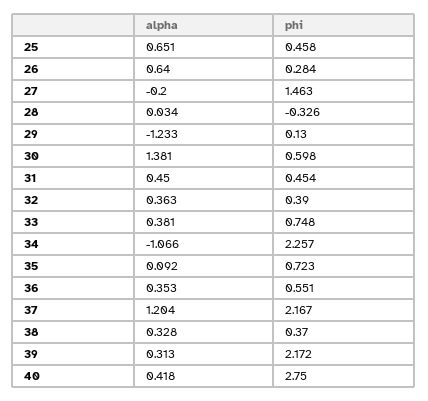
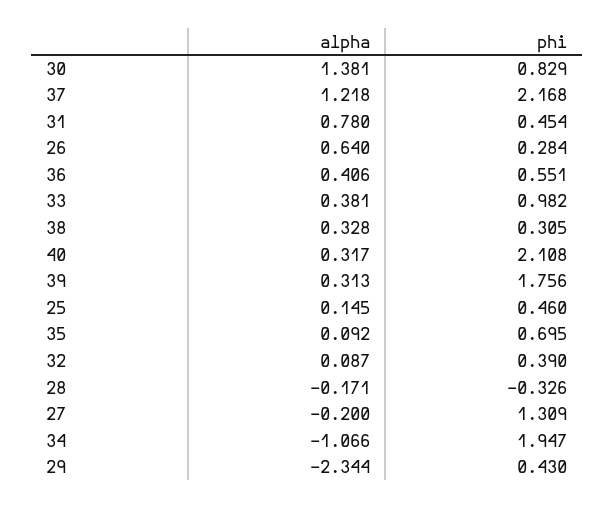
alpha, 25: 0.651 -> 0.145
phi, 25: 0.458 -> 0.46
phi, 27: 1.463 -> 1.309
alpha, 28: 0.034 -> -0.171
alpha, 29: -1.233 -> -2.344
phi, 29: 0.13 -> 0.43
phi, 30: 0.598 -> 0.829
alpha, 31: 0.45 -> 0.78
alpha, 32: 0.363 -> 0.087
phi, 33: 0.748 -> 0.982
phi, 34: 2.257 -> 1.947
phi, 35: 0.723 -> 0.695
alpha, 36: 0.353 -> 0.406
alpha, 37: 1.204 -> 1.218
phi, 37: 2.167 -> 2.168
phi, 38: 0.37 -> 0.305
phi, 39: 2.172 -> 1.756
alpha, 40: 0.418 -> 0.317
phi, 40: 2.75 -> 2.108

